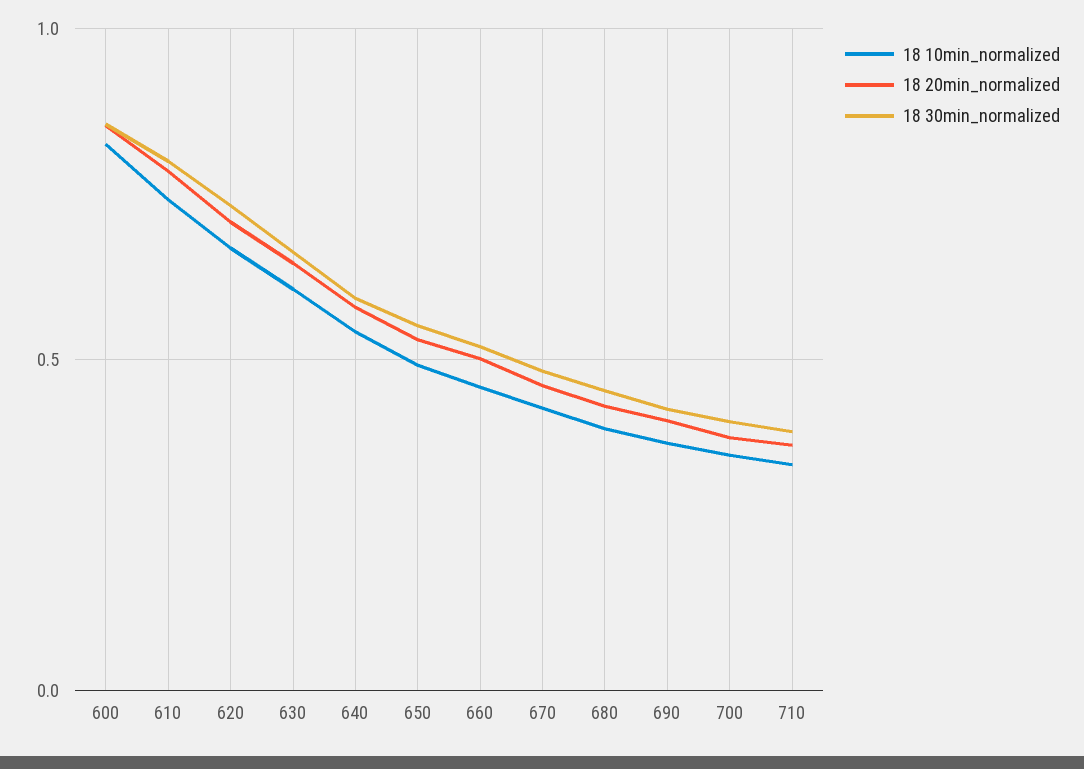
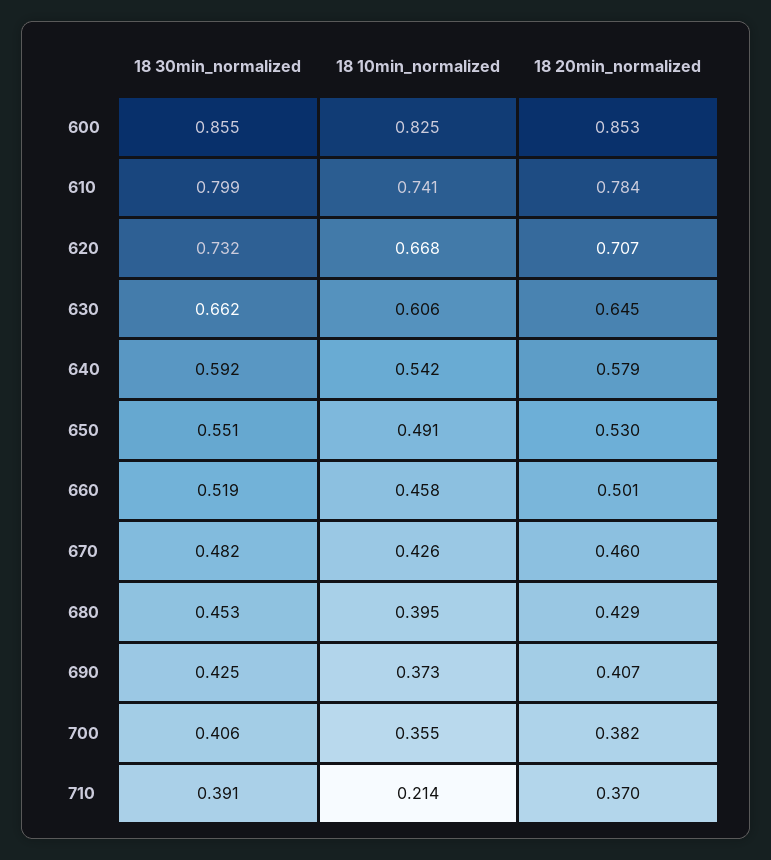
18 10min_normalized, 710: 0.35 -> 0.214

